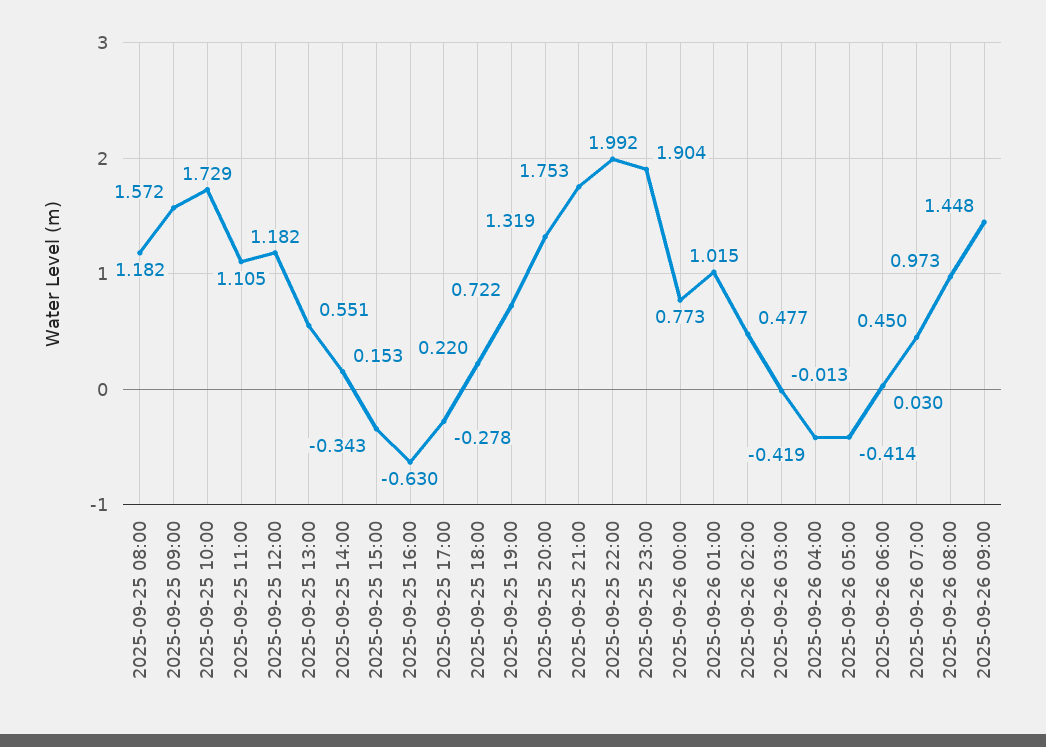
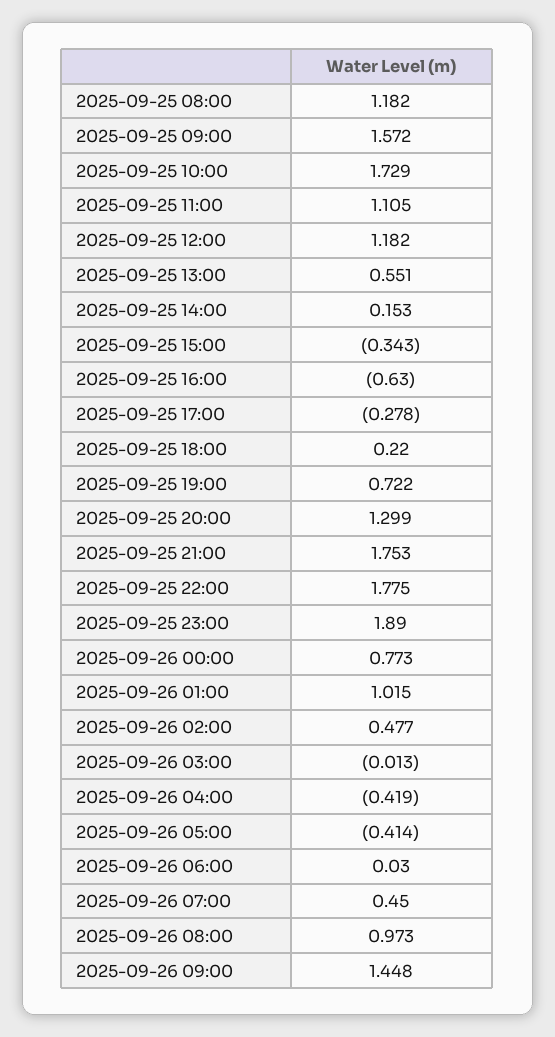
2025-09-25 20:00: 1.319 -> 1.299
2025-09-25 22:00: 1.992 -> 1.775
2025-09-25 23:00: 1.904 -> 1.89

